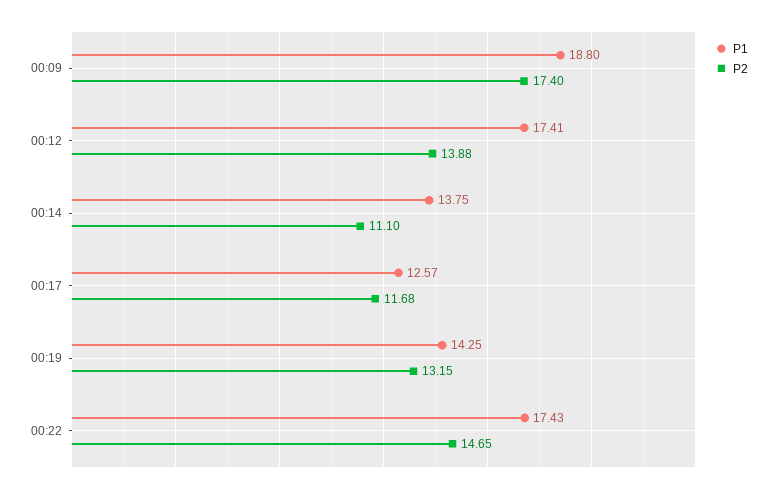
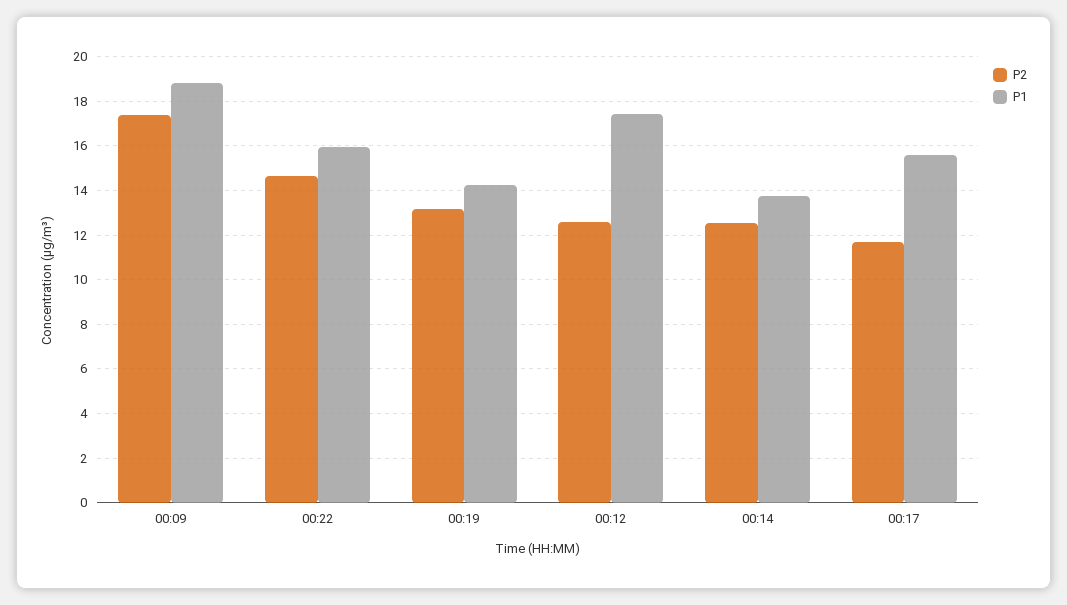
P2, 00:12: 13.88 -> 12.5
P2, 00:14: 11.1 -> 12.5
P1, 00:17: 12.57 -> 15.5
P1, 00:22: 17.43 -> 16

